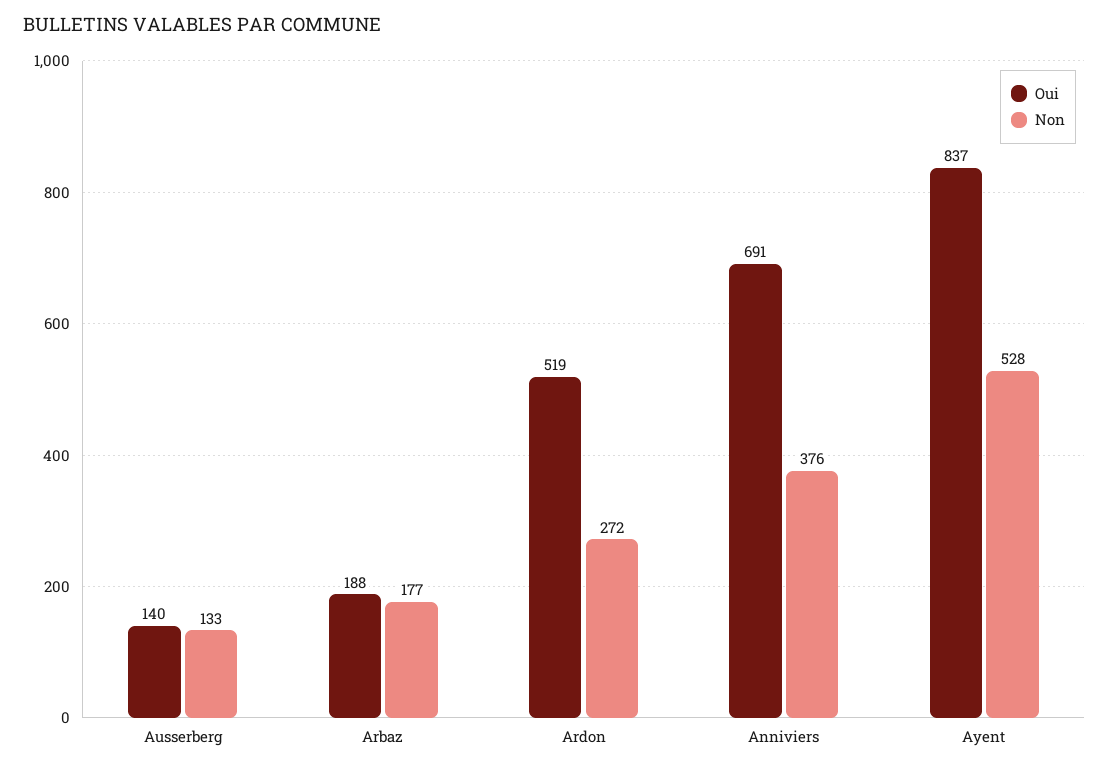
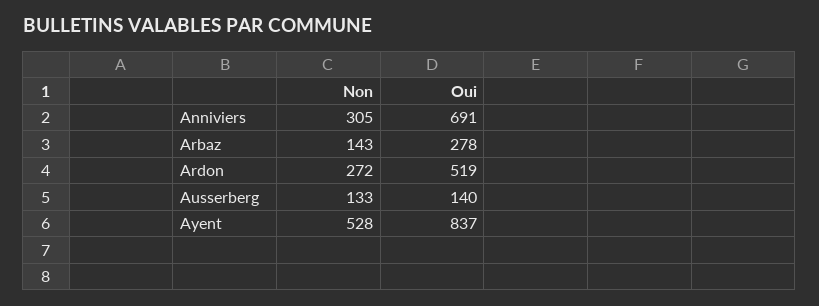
Oui, Arbaz: 188 -> 278
Non, Arbaz: 177 -> 143
Non, Anniviers: 376 -> 305

